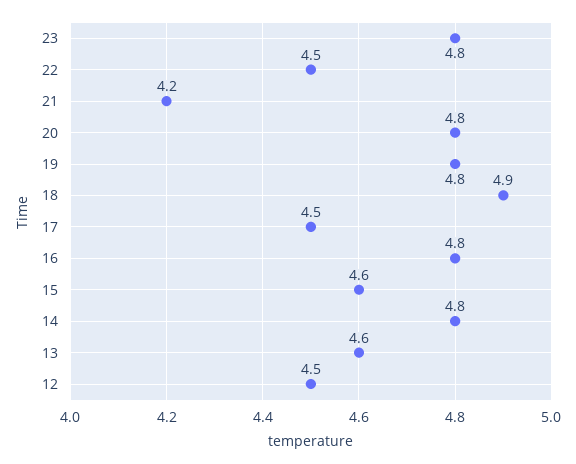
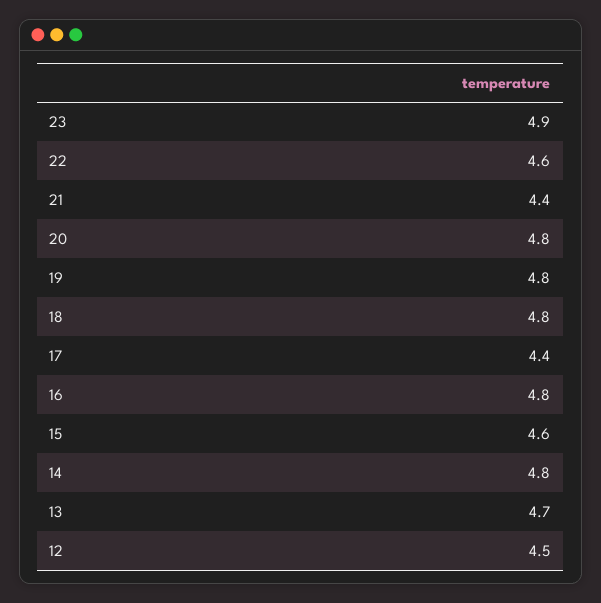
23: 4.8 -> 4.9
22: 4.5 -> 4.6
21: 4.2 -> 4.4
18: 4.9 -> 4.8
17: 4.5 -> 4.4
13: 4.6 -> 4.7

